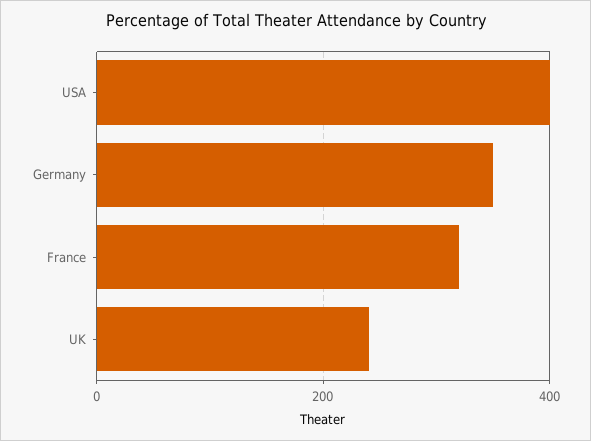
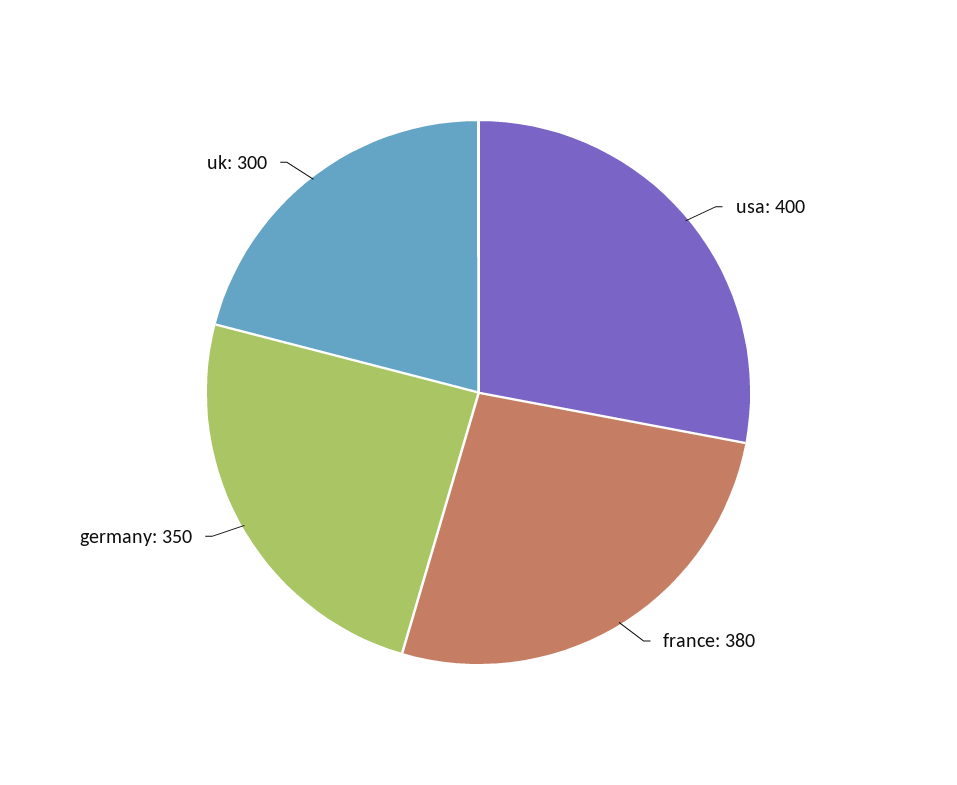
France: 320 -> 380
UK: 240 -> 300

